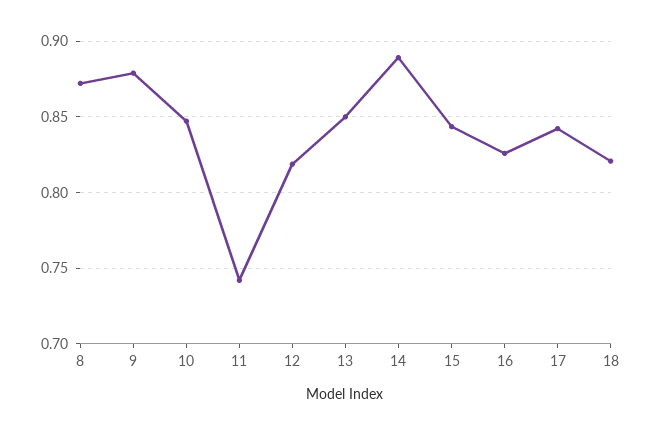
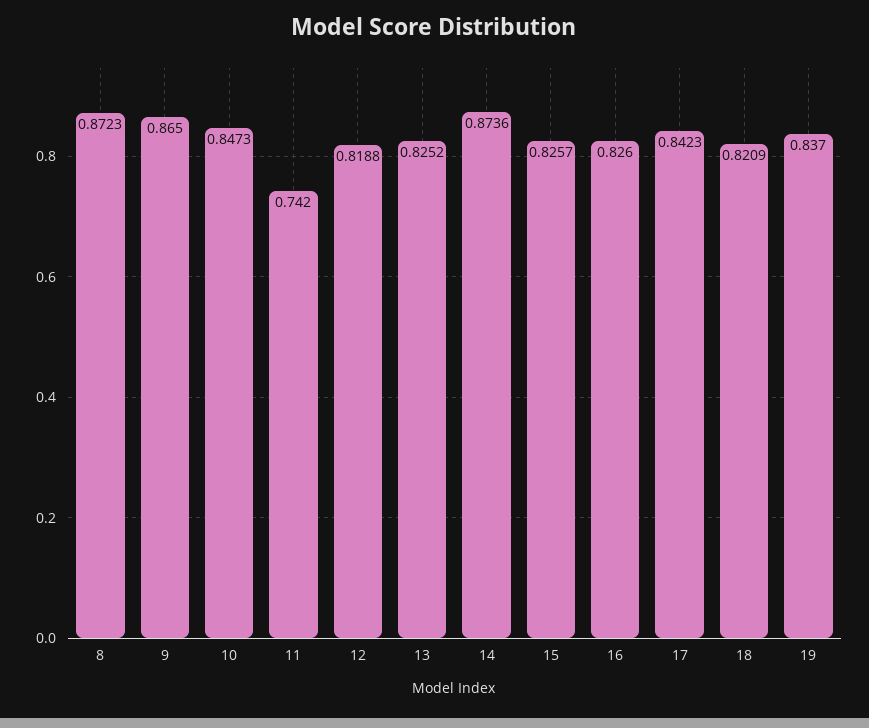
9: 0.88 -> 0.865
13: 0.85 -> 0.8252
14: 0.89 -> 0.8736
15: 0.845 -> 0.8257
19: none -> 0.837

